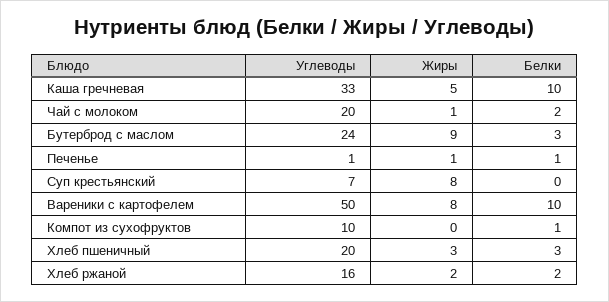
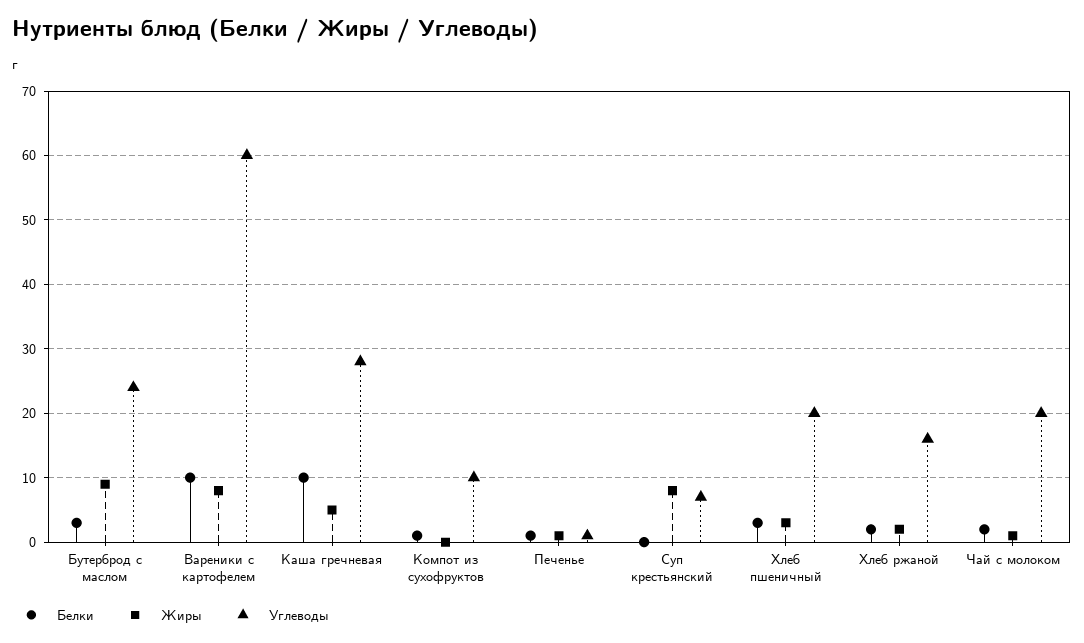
Углеводы, Каша гречневая: 33 -> 28
Углеводы, Вареники с картофелем: 50 -> 60

